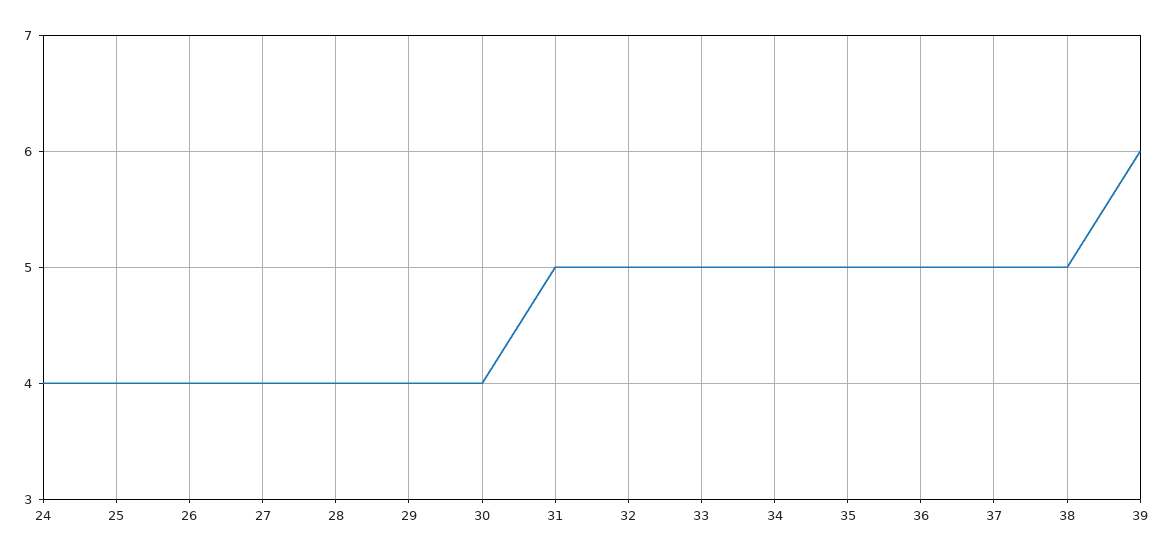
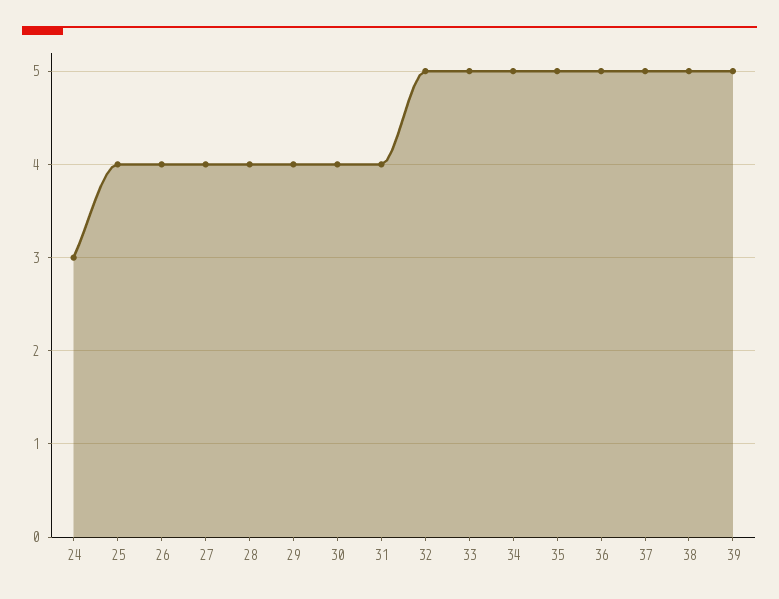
24: 4 -> 3
31: 5 -> 4
39: 6 -> 5

